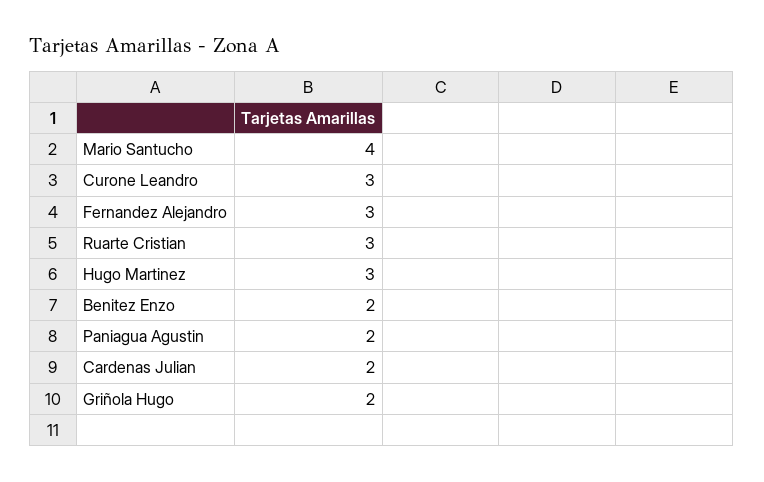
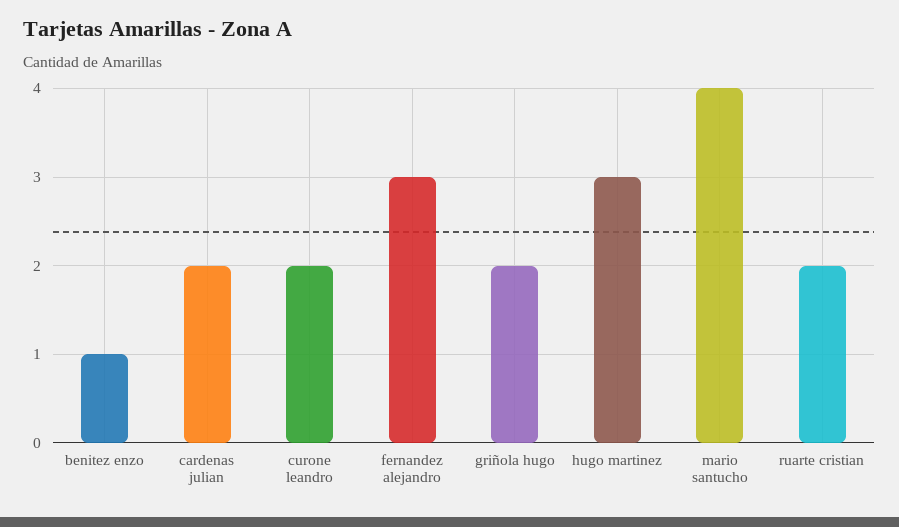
Curone Leandro: 3 -> 2
Ruarte Cristian: 3 -> 2
Benitez Enzo: 2 -> 1
Paniagua Agustin: 2 -> none

